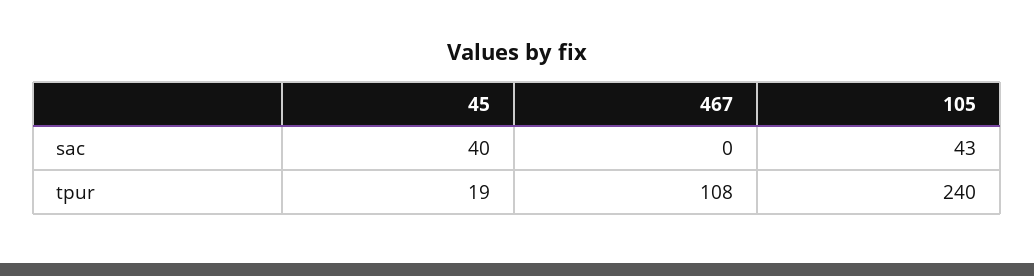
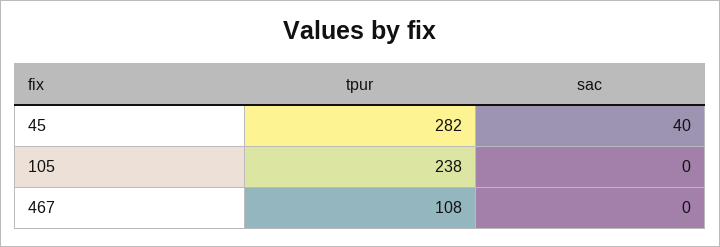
105, sac: 43 -> 0
45, tpur: 19 -> 282
105, tpur: 240 -> 238

